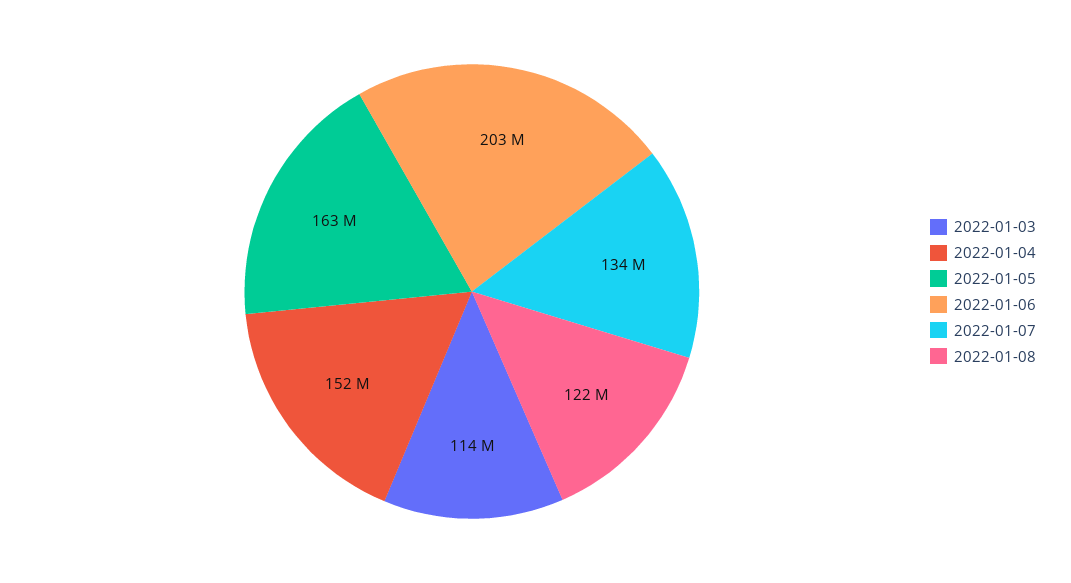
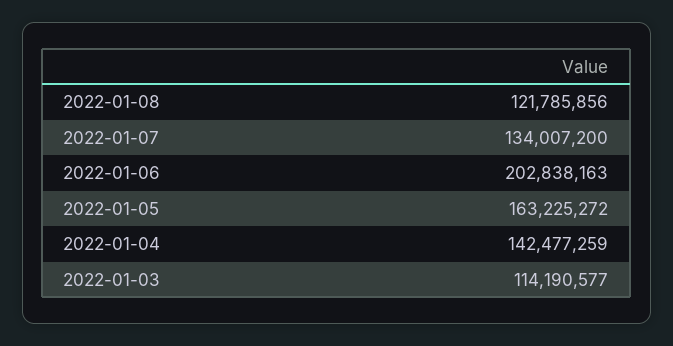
2022-01-04: 152000000 -> 142477259

